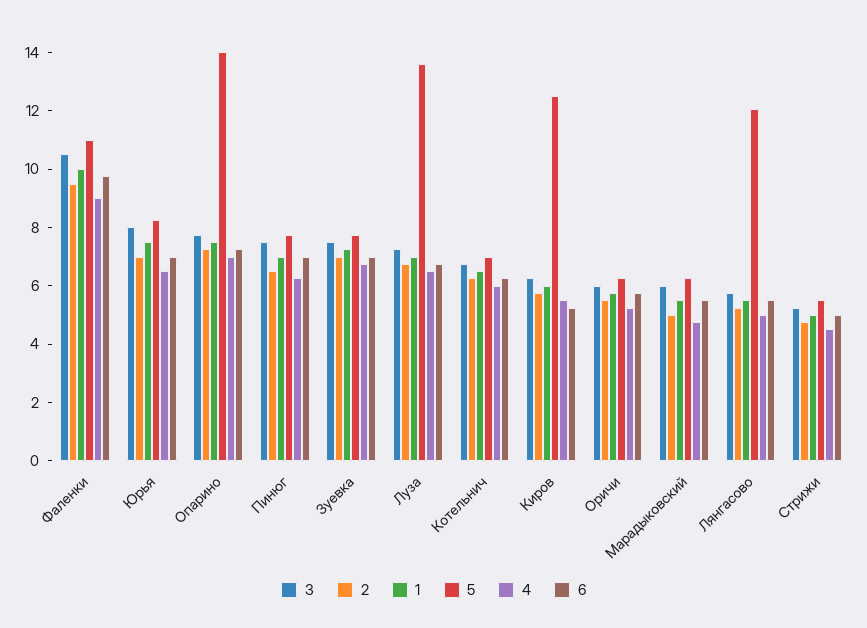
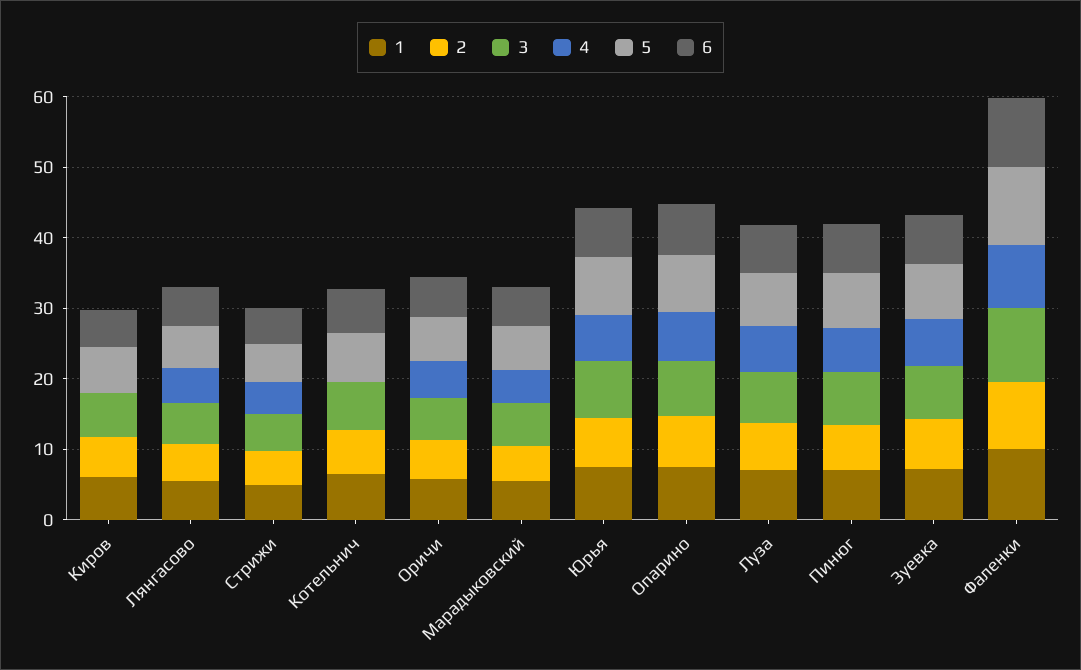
5, Опарино: 14 -> 8
5, Луза: 13.5 -> 8
4, Котельнич: 6 -> 0
5, Киров: 12.5 -> 6
4, Киров: 5.5 -> 0
5, Лянгасово: 12 -> 6

